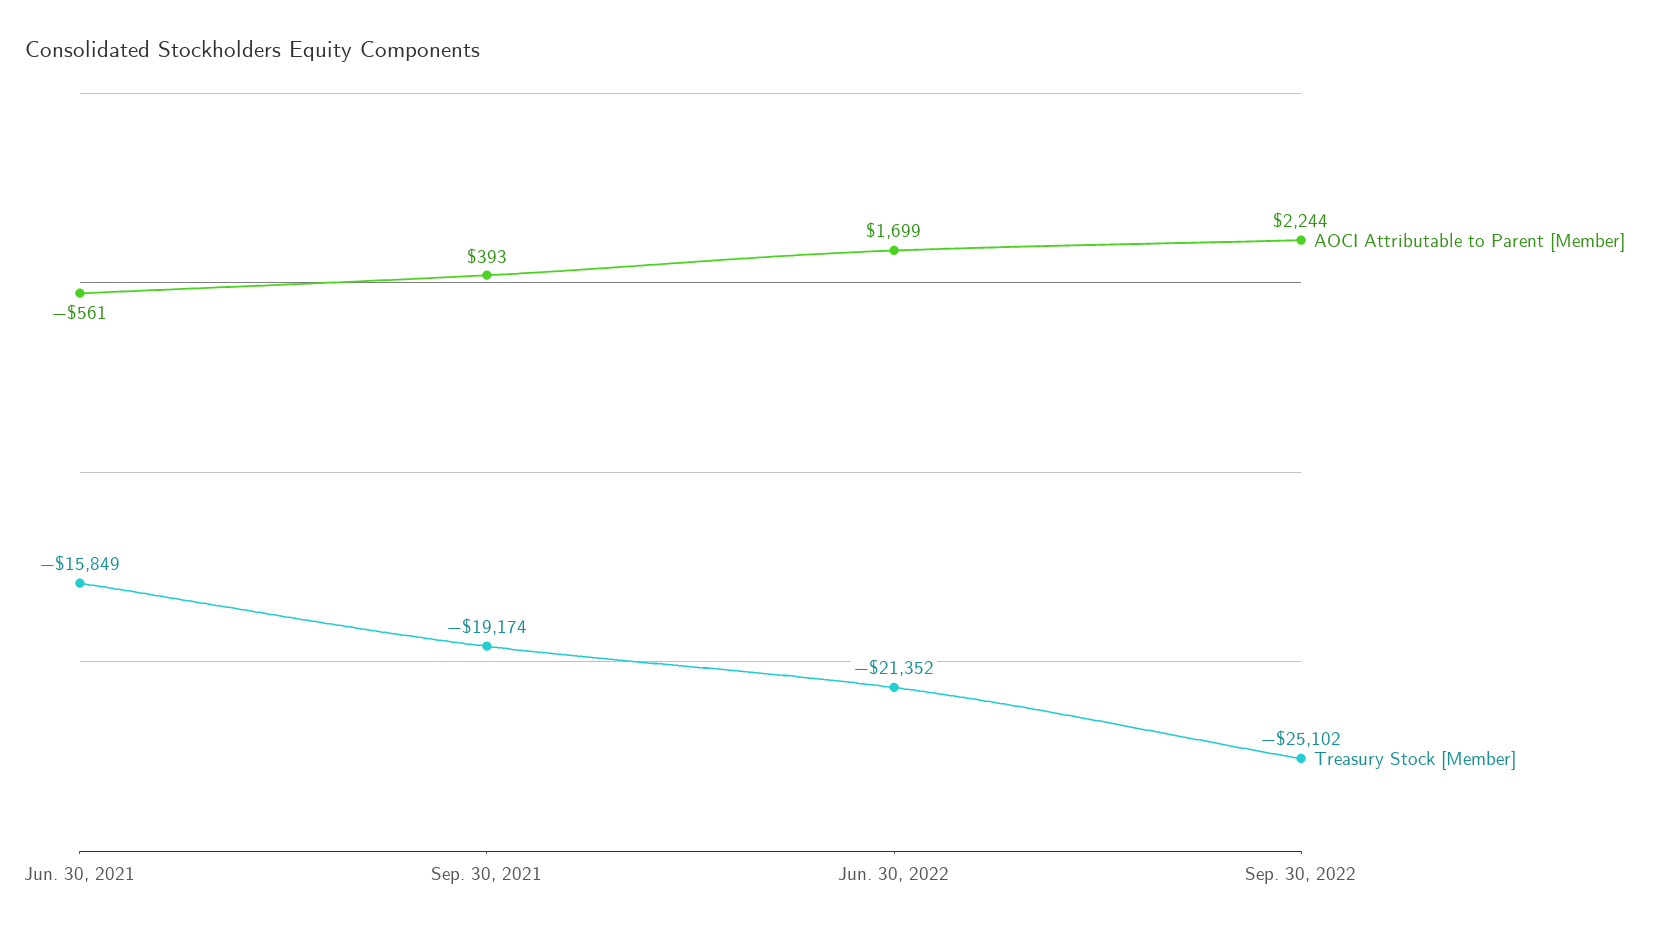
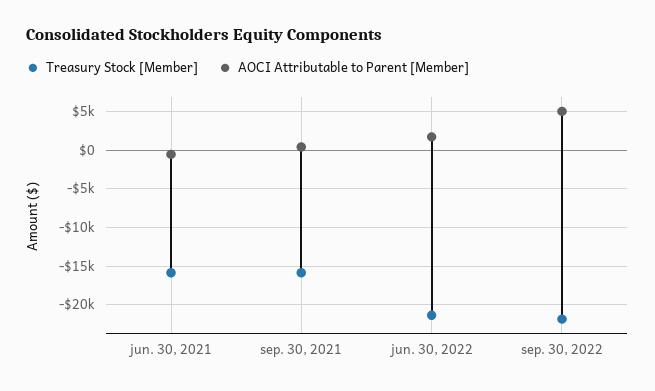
Treasury Stock [Member], Sep. 30, 2021: -19174 -> -16000
AOCI Attributable to Parent [Member], Sep. 30, 2022: 2244 -> 5000
Treasury Stock [Member], Sep. 30, 2022: -25102 -> -22000

